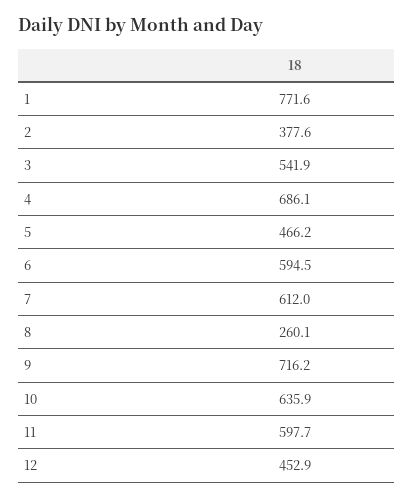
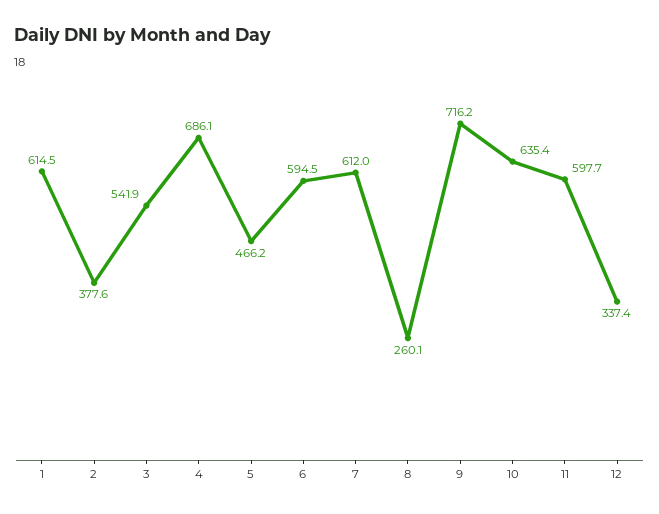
1: 771.6 -> 614.5
10: 635.9 -> 635.4
12: 452.9 -> 337.4

